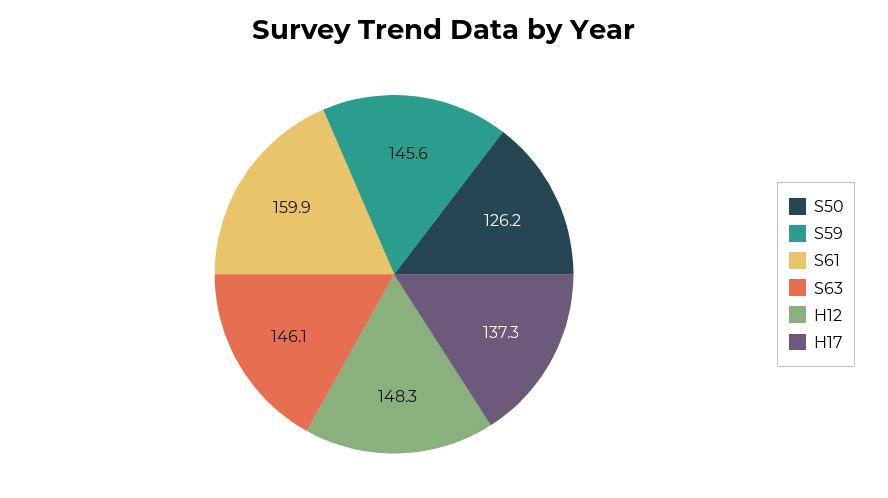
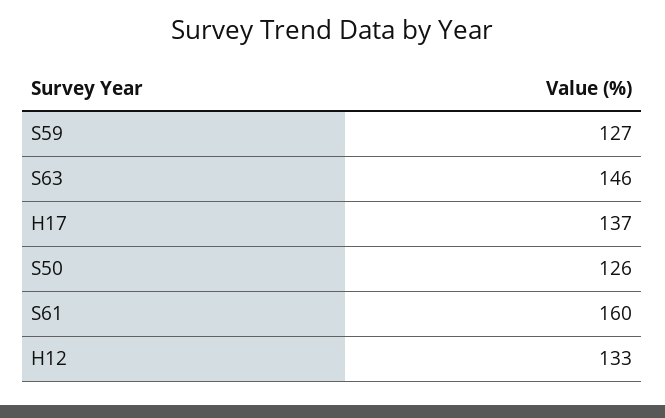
S59: 145.6 -> 127
H12: 148.3 -> 133

